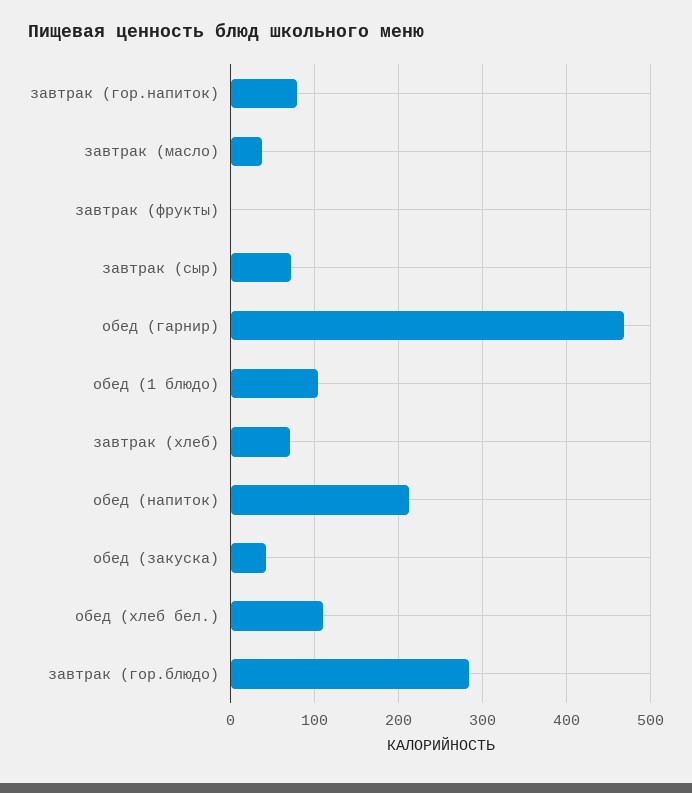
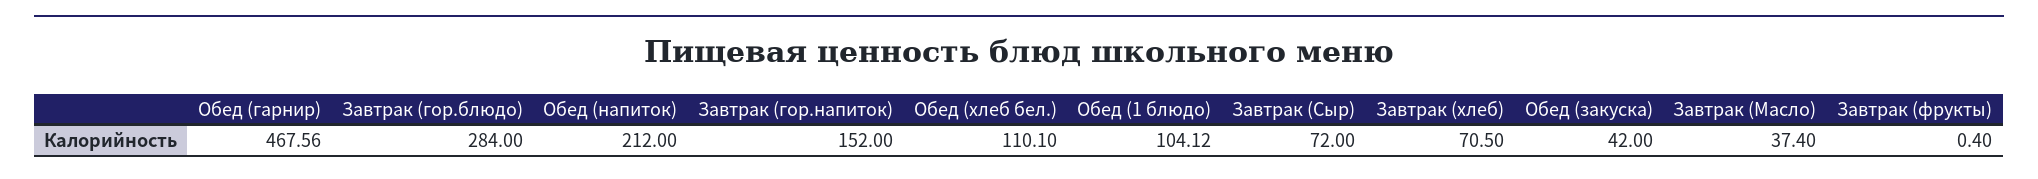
завтрак (гор.напиток): 80 -> 152

